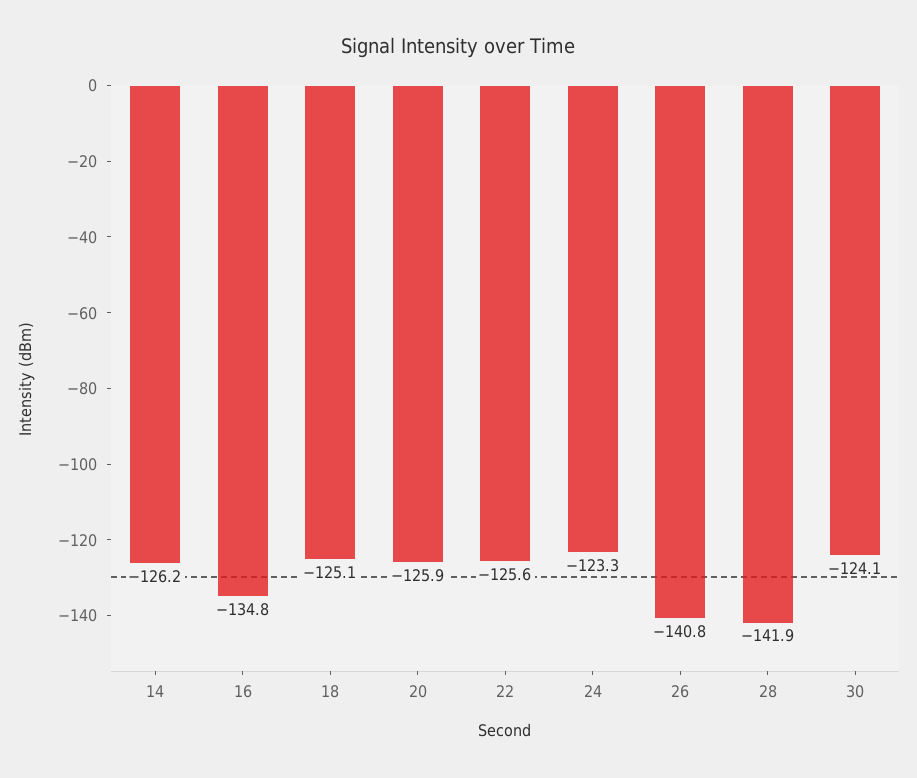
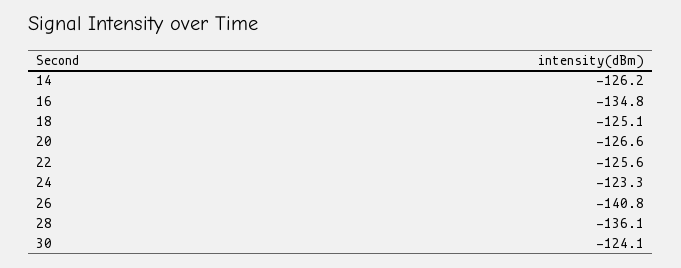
20: -125.9 -> -126.6
28: -141.9 -> -136.1

